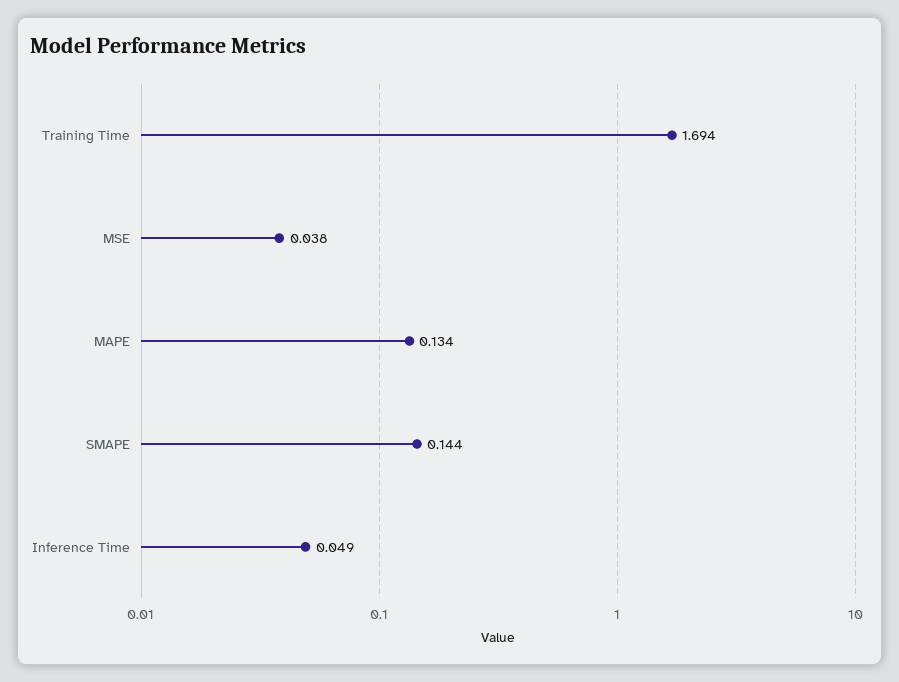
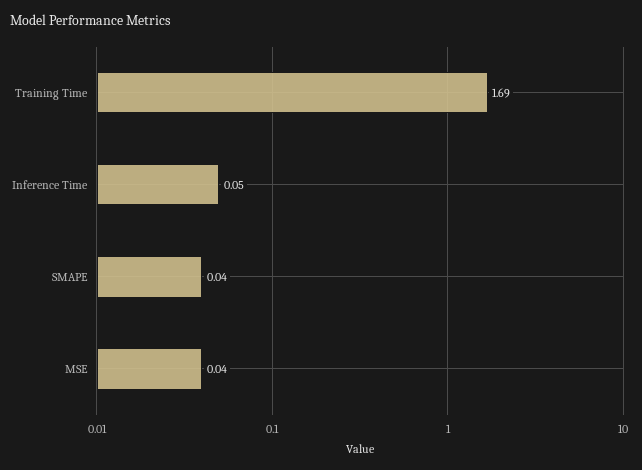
MAPE: 0.134 -> none
SMAPE: 0.144 -> 0.04

